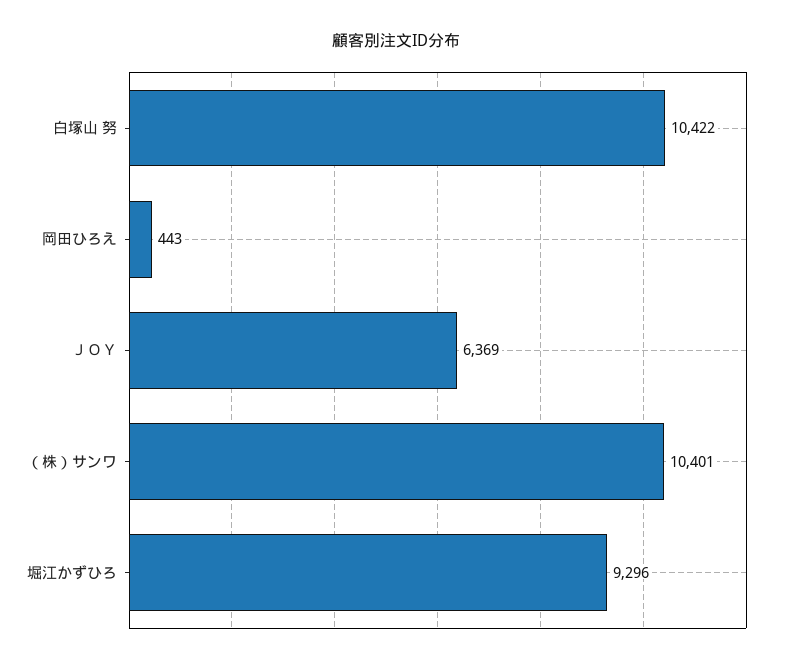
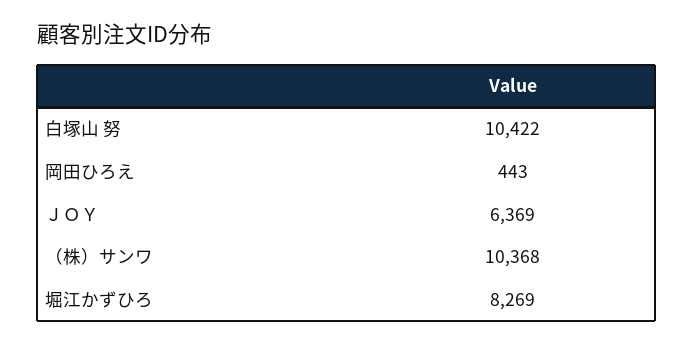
（株）サンワ: 10401 -> 10368
堀江かずひろ: 9296 -> 8269

